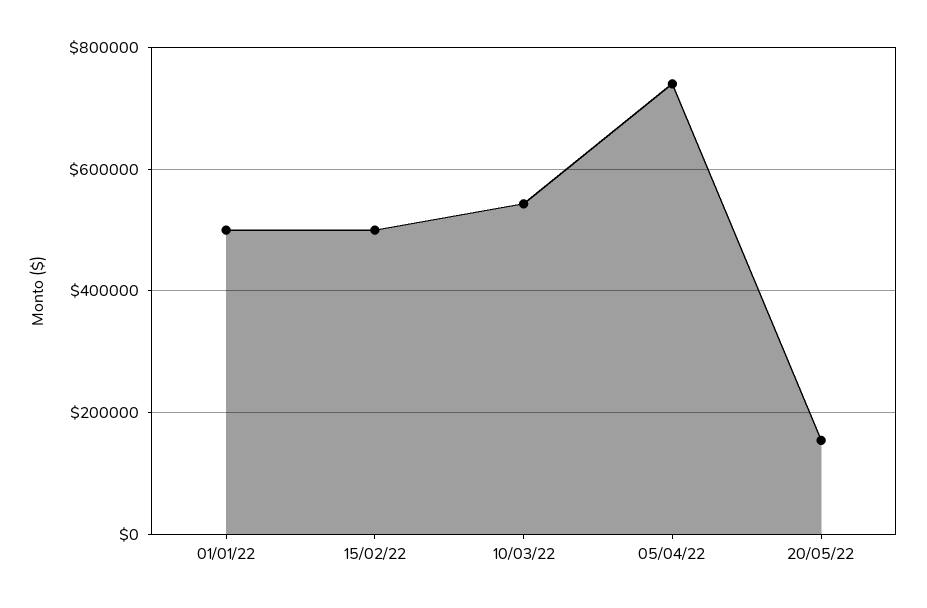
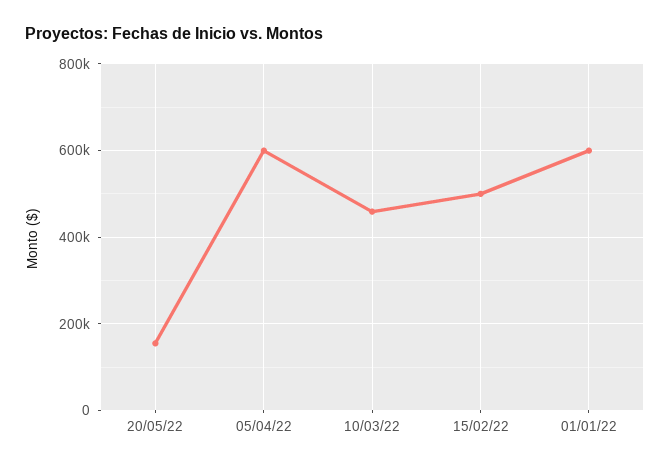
01/01/22: 500000 -> 600000
10/03/22: 540000 -> 460000
05/04/22: 740000 -> 600000

